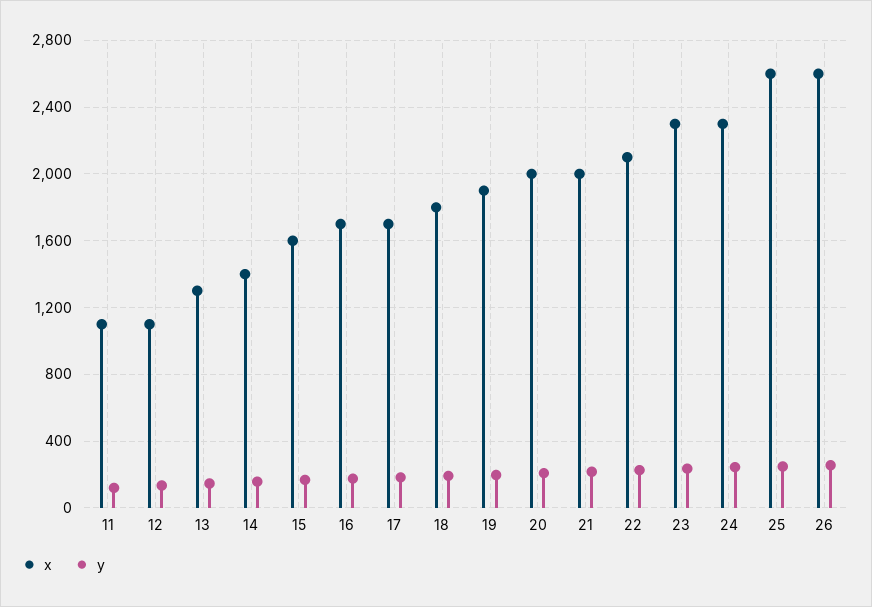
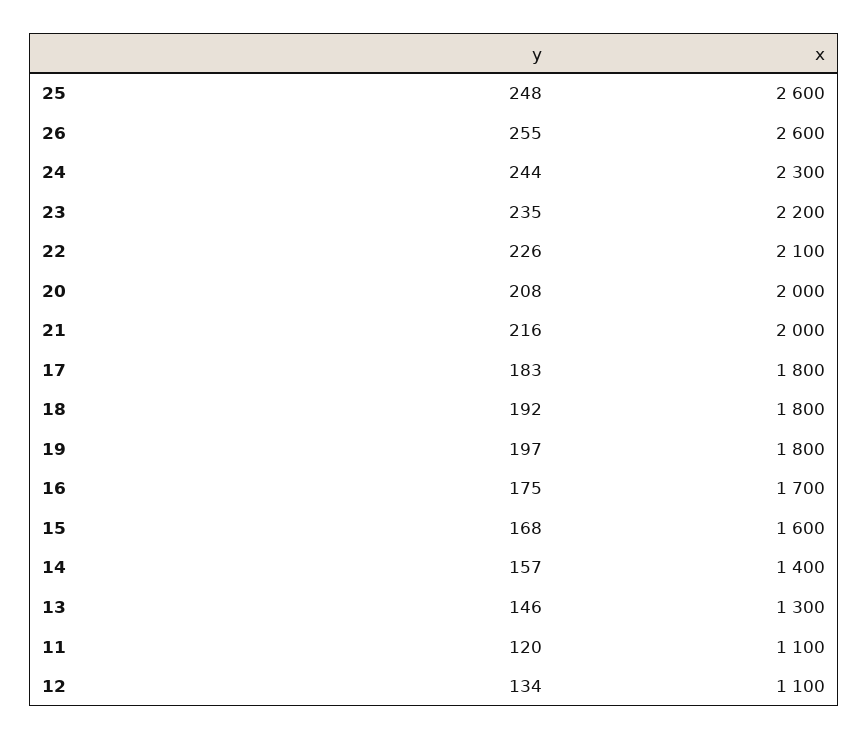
x, 17: 1700 -> 1800
x, 19: 1900 -> 1800
x, 23: 2300 -> 2200

